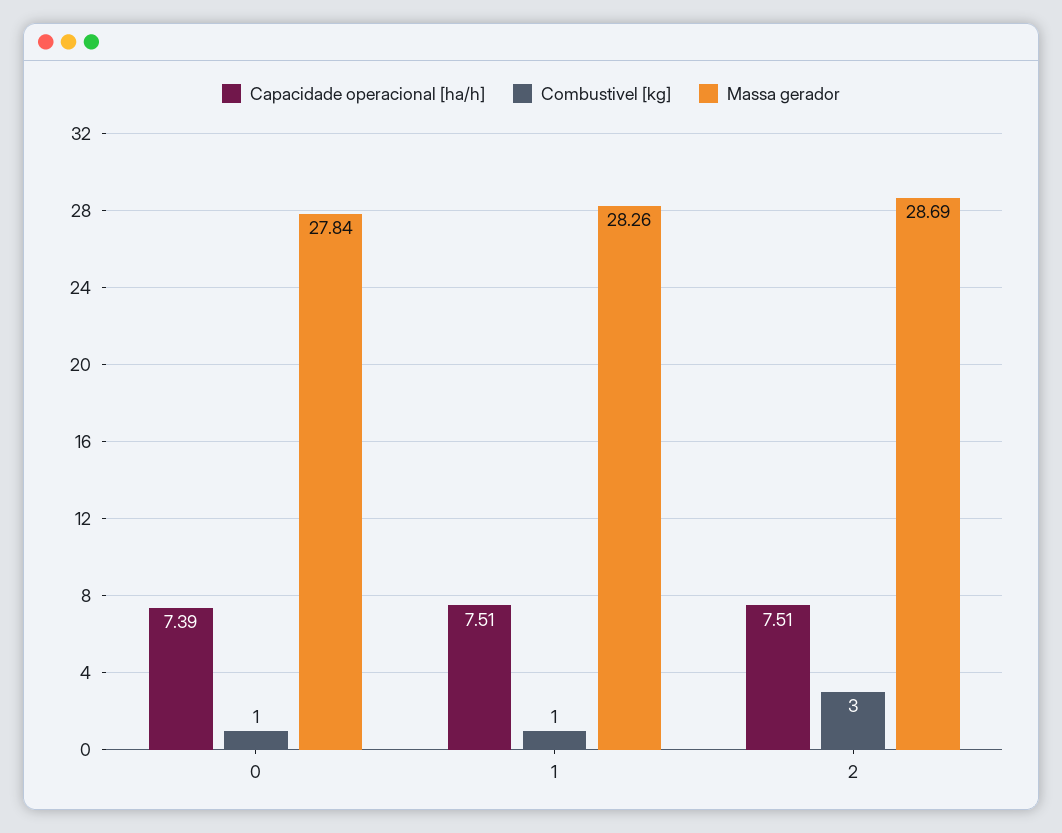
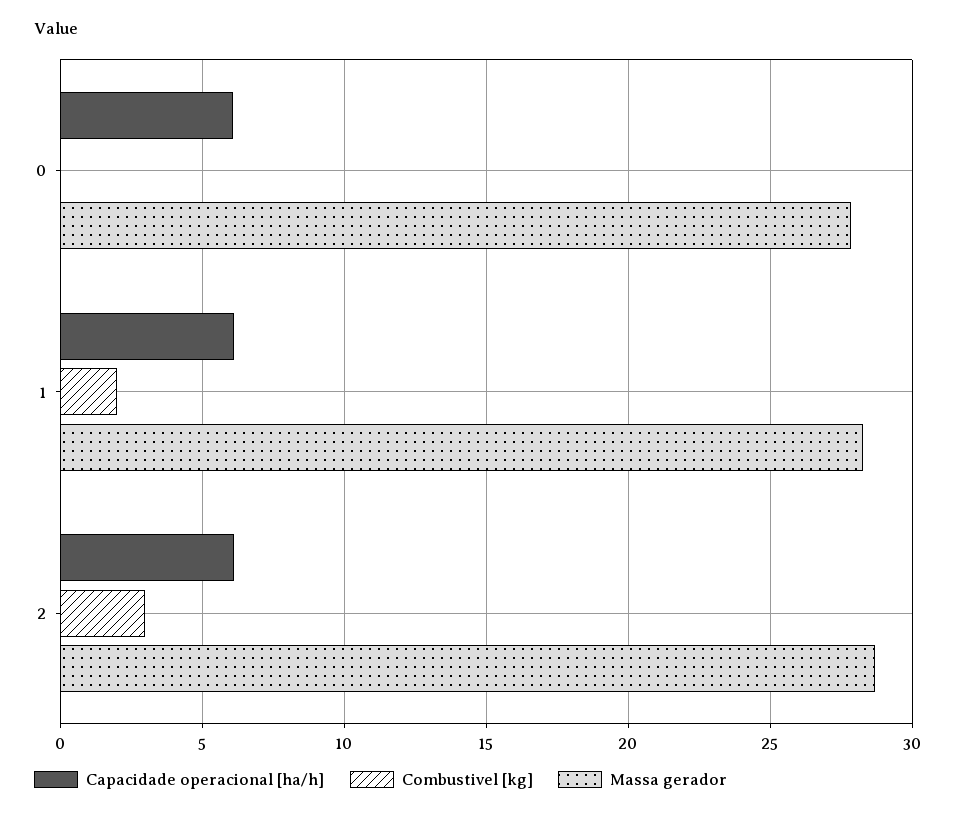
Capacidade operacional [ha/h], 0: 7.39 -> 6
Combustivel [kg], 0: 1 -> 0
Capacidade operacional [ha/h], 1: 7.51 -> 6
Combustivel [kg], 1: 1 -> 2
Capacidade operacional [ha/h], 2: 7.51 -> 6

